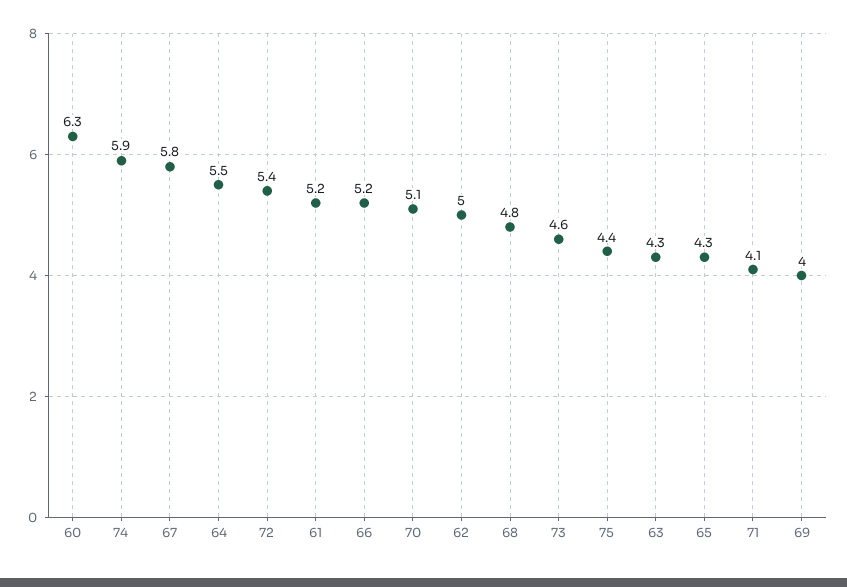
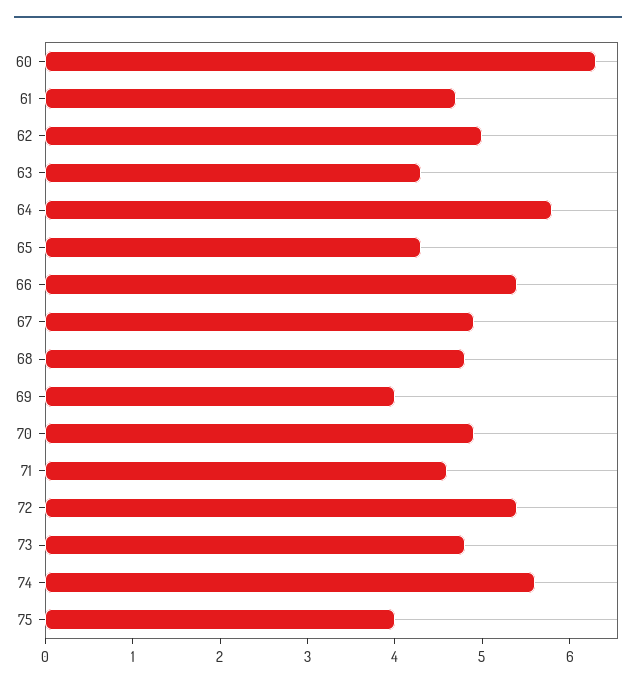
74: 5.9 -> 5.6
67: 5.8 -> 4.9
64: 5.5 -> 5.8
61: 5.2 -> 4.7
66: 5.2 -> 5.4
70: 5.1 -> 4.9
73: 4.6 -> 4.8
75: 4.4 -> 4
71: 4.1 -> 4.6

